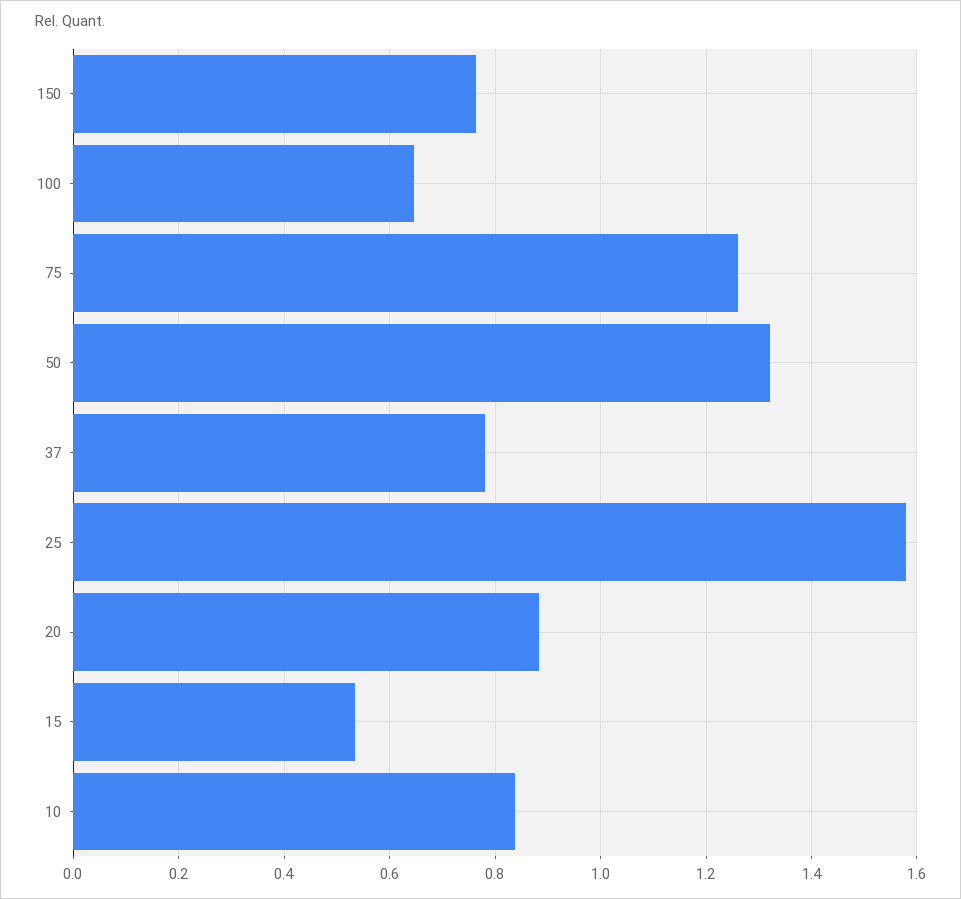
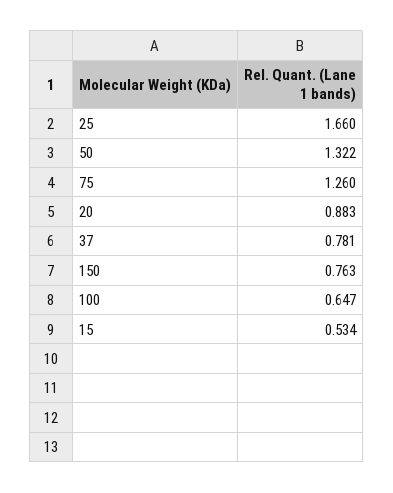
25: 1.58 -> 1.66
10: 0.84 -> none

